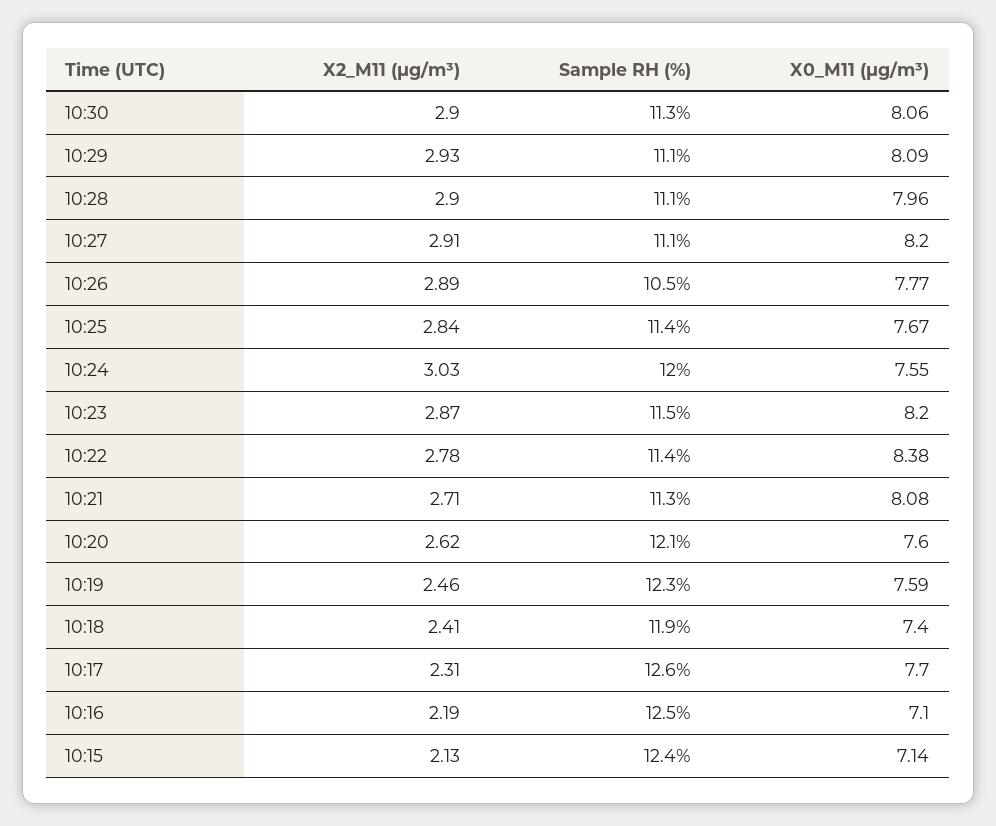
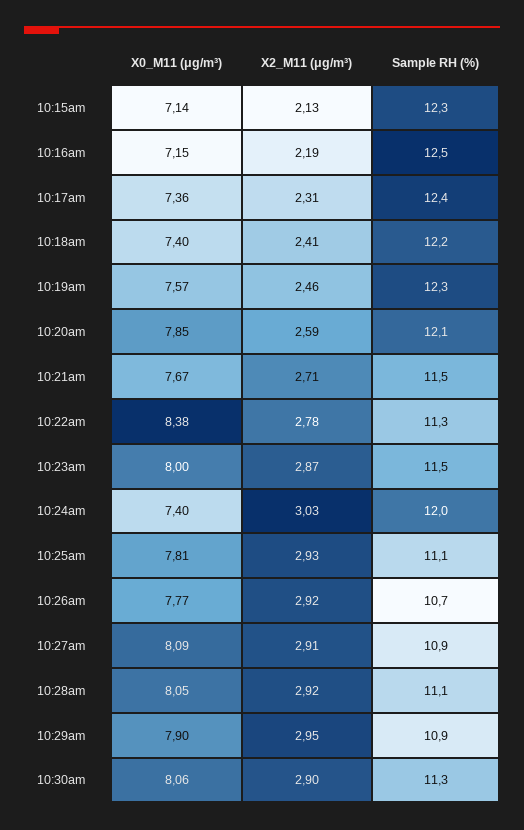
X2_M11 (μg/m³), 10:29: 2.93 -> 2.95
Sample RH (%), 10:29: 11.1 -> 10.9
X0_M11 (μg/m³), 10:29: 8.09 -> 7.9
X2_M11 (μg/m³), 10:28: 2.9 -> 2.92
X0_M11 (μg/m³), 10:28: 7.96 -> 8.05
Sample RH (%), 10:27: 11.1 -> 10.9
X0_M11 (μg/m³), 10:27: 8.2 -> 8.09
X2_M11 (μg/m³), 10:26: 2.89 -> 2.92
Sample RH (%), 10:26: 10.5 -> 10.7
X2_M11 (μg/m³), 10:25: 2.84 -> 2.93
Sample RH (%), 10:25: 11.4 -> 11.1
X0_M11 (μg/m³), 10:25: 7.67 -> 7.81
X0_M11 (μg/m³), 10:24: 7.55 -> 7.4
X0_M11 (μg/m³), 10:23: 8.2 -> 8
Sample RH (%), 10:22: 11.4 -> 11.3
Sample RH (%), 10:21: 11.3 -> 11.5
X0_M11 (μg/m³), 10:21: 8.08 -> 7.67
X2_M11 (μg/m³), 10:20: 2.62 -> 2.59
X0_M11 (μg/m³), 10:20: 7.6 -> 7.85
X0_M11 (μg/m³), 10:19: 7.59 -> 7.57
Sample RH (%), 10:18: 11.9 -> 12.2
Sample RH (%), 10:17: 12.6 -> 12.4
X0_M11 (μg/m³), 10:17: 7.7 -> 7.36
X0_M11 (μg/m³), 10:16: 7.1 -> 7.15
Sample RH (%), 10:15: 12.4 -> 12.3

